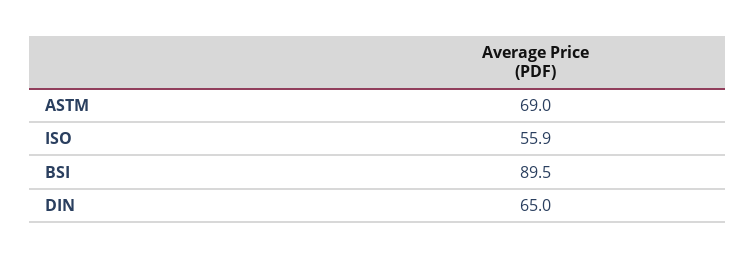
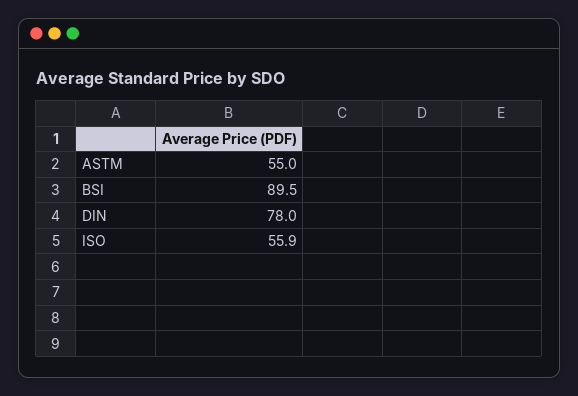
ASTM: 69 -> 55
DIN: 65 -> 78

